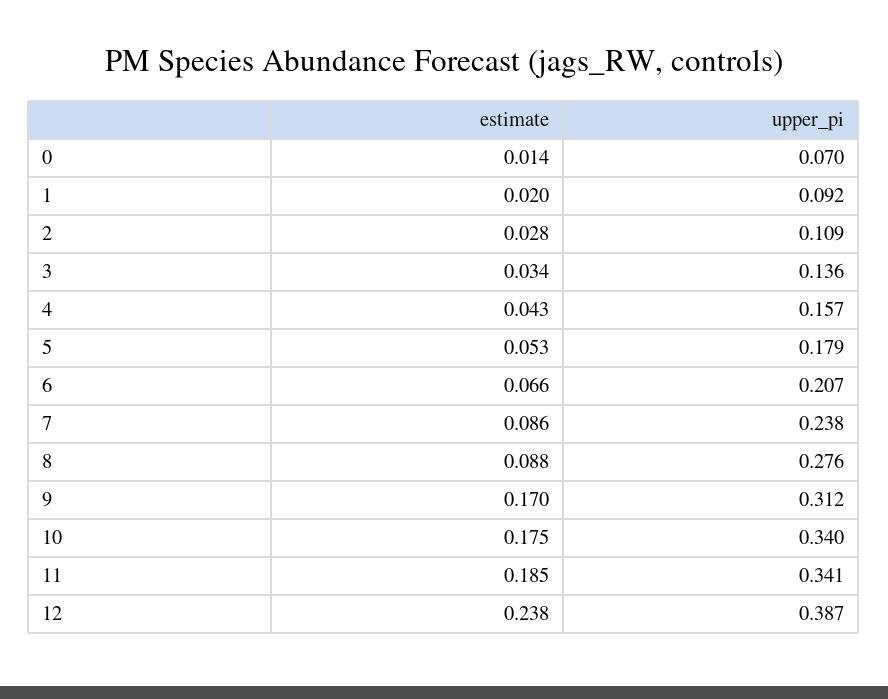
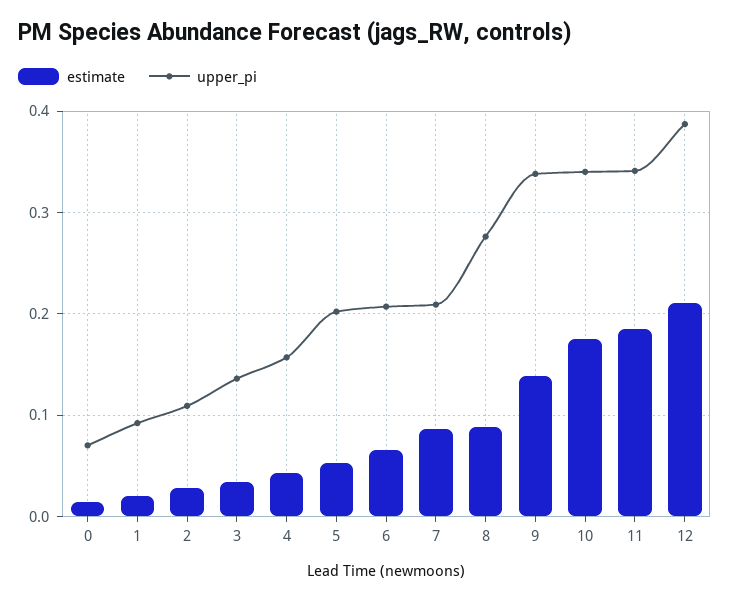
upper_pi, 5: 0.179 -> 0.2
upper_pi, 7: 0.238 -> 0.21
estimate, 9: 0.17 -> 0.14
upper_pi, 9: 0.312 -> 0.34
estimate, 12: 0.238 -> 0.21

